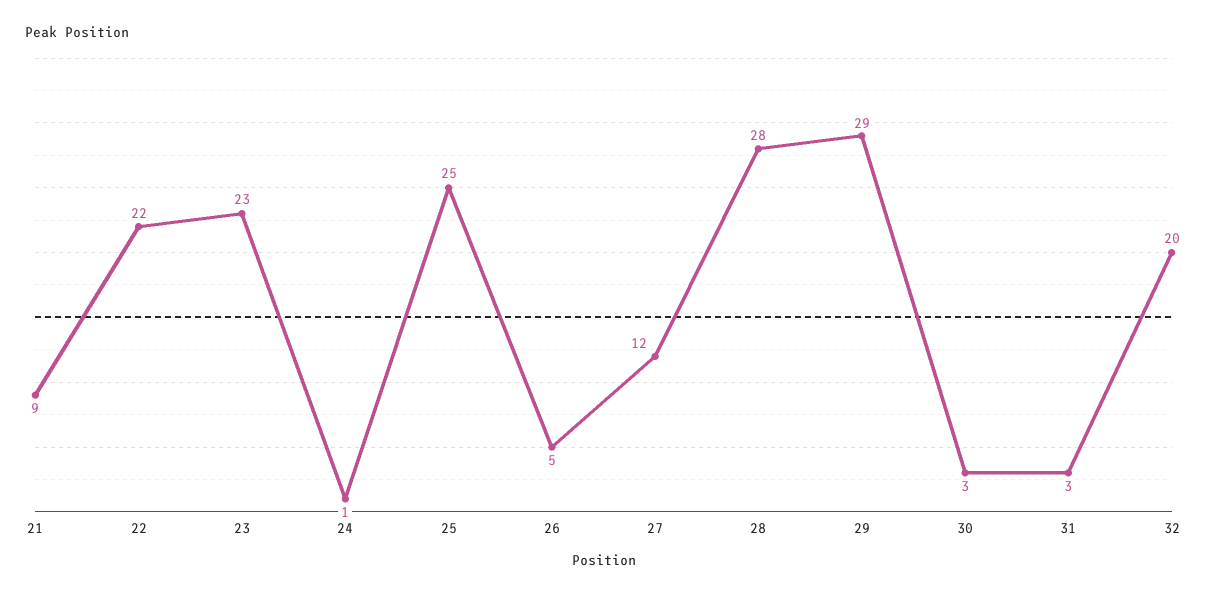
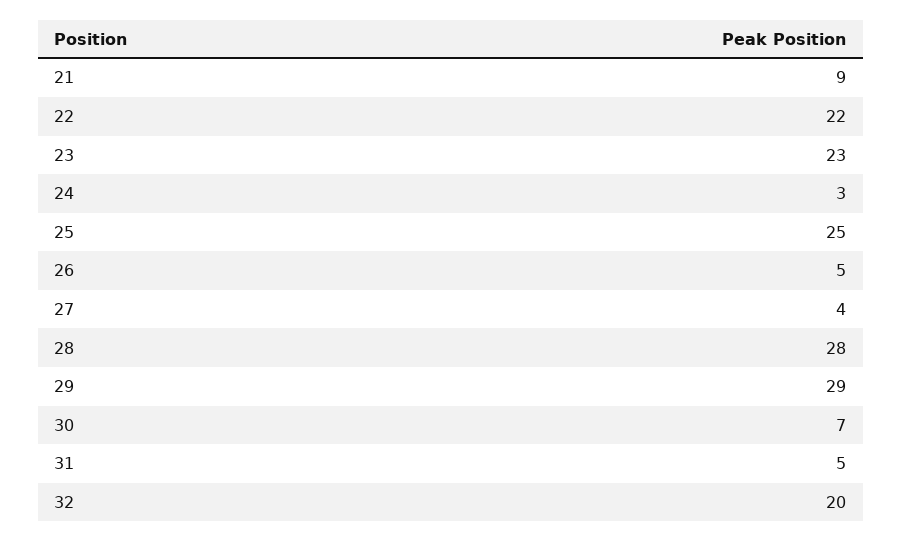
24: 1 -> 3
27: 12 -> 4
30: 3 -> 7
31: 3 -> 5

